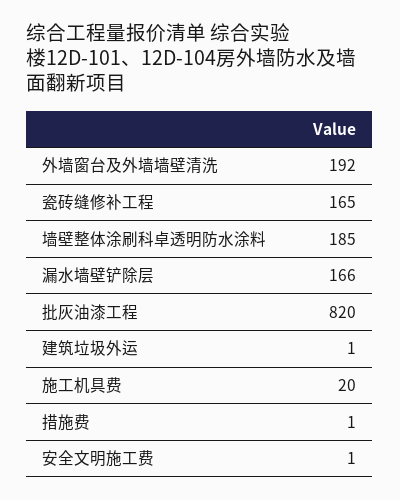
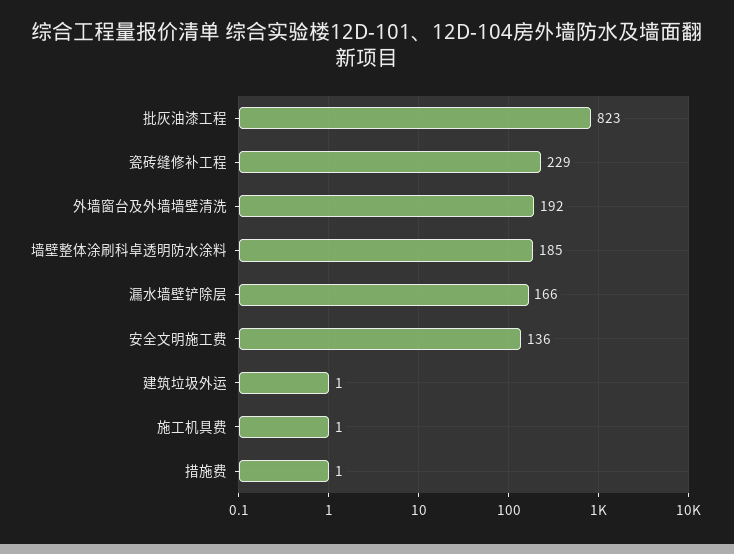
瓷砖缝修补工程: 165 -> 229
批灰油漆工程: 820 -> 823
施工机具费: 20 -> 1
安全文明施工费: 1 -> 136

